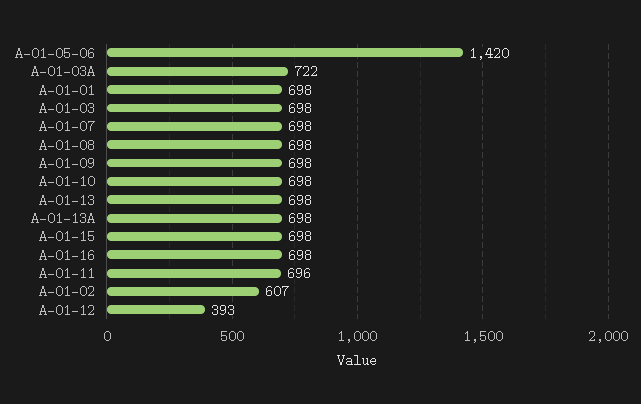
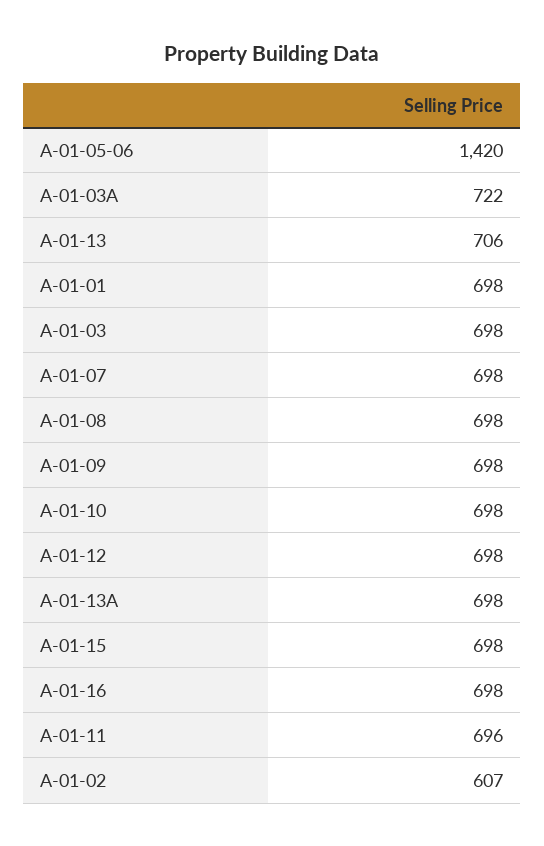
A-01-13: 698 -> 706
A-01-12: 393 -> 698

